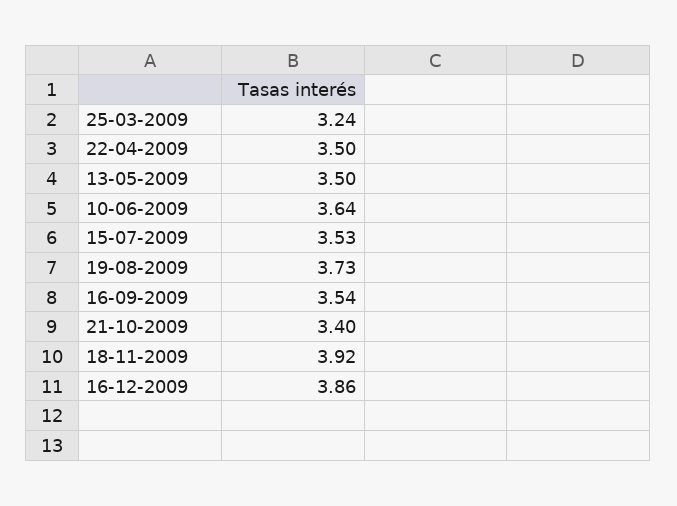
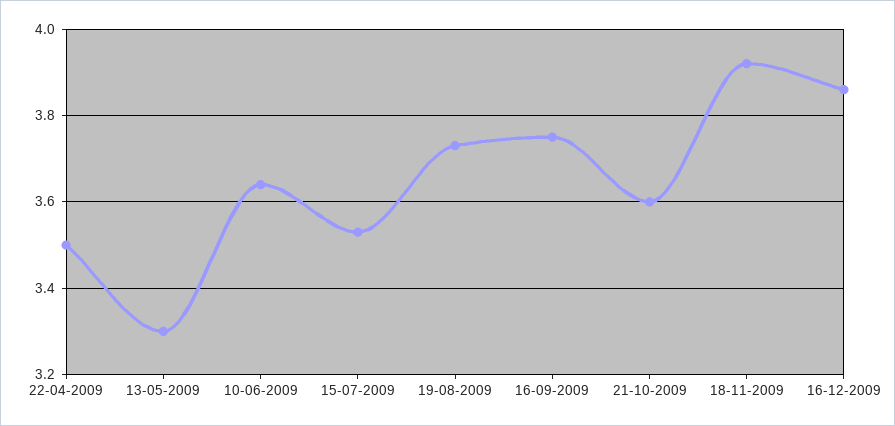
25-03-2009: 3.24 -> none
13-05-2009: 3.5 -> 3.3
16-09-2009: 3.54 -> 3.75
21-10-2009: 3.4 -> 3.6

